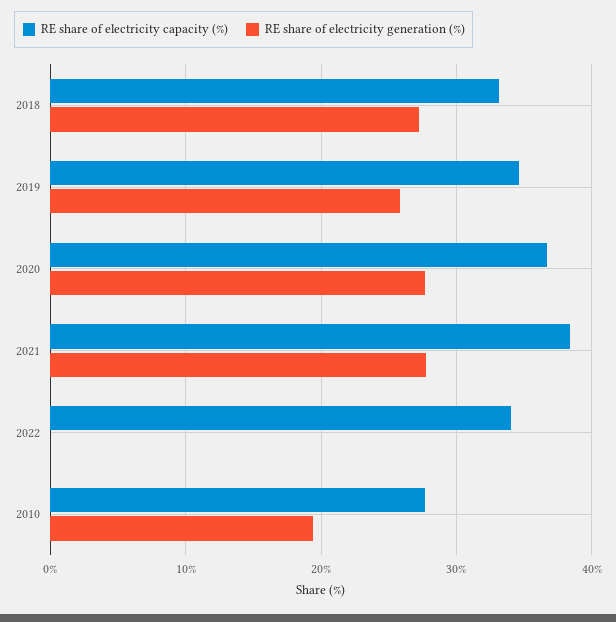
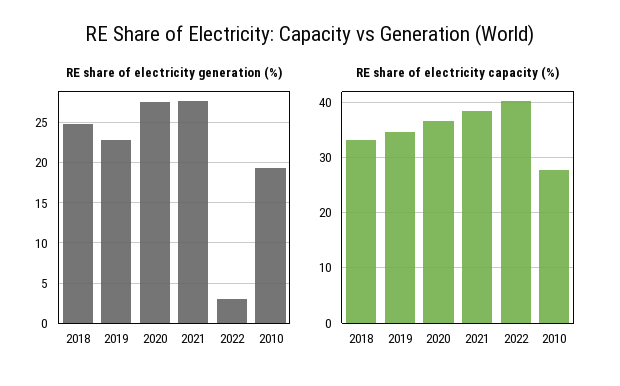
RE share of electricity generation (%), 2018: 27 -> 25
RE share of electricity generation (%), 2019: 26 -> 23
RE share of electricity capacity (%), 2022: 34 -> 40
RE share of electricity generation (%), 2022: 0 -> 3

